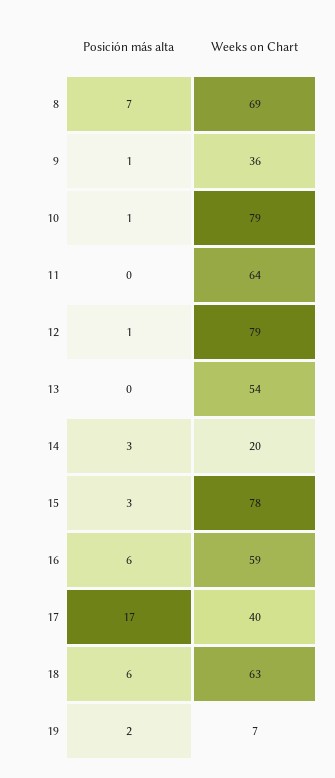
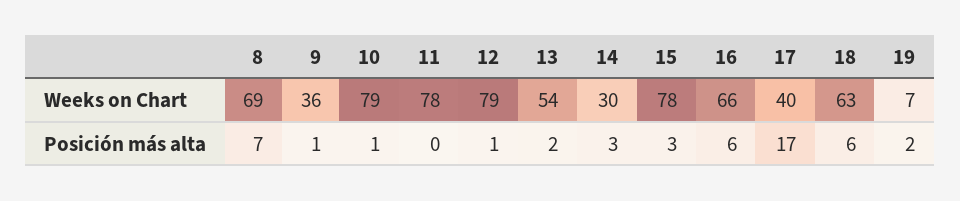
Weeks on Chart, 11: 64 -> 78
Posición más alta, 13: 0 -> 2
Weeks on Chart, 14: 20 -> 30
Weeks on Chart, 16: 59 -> 66

